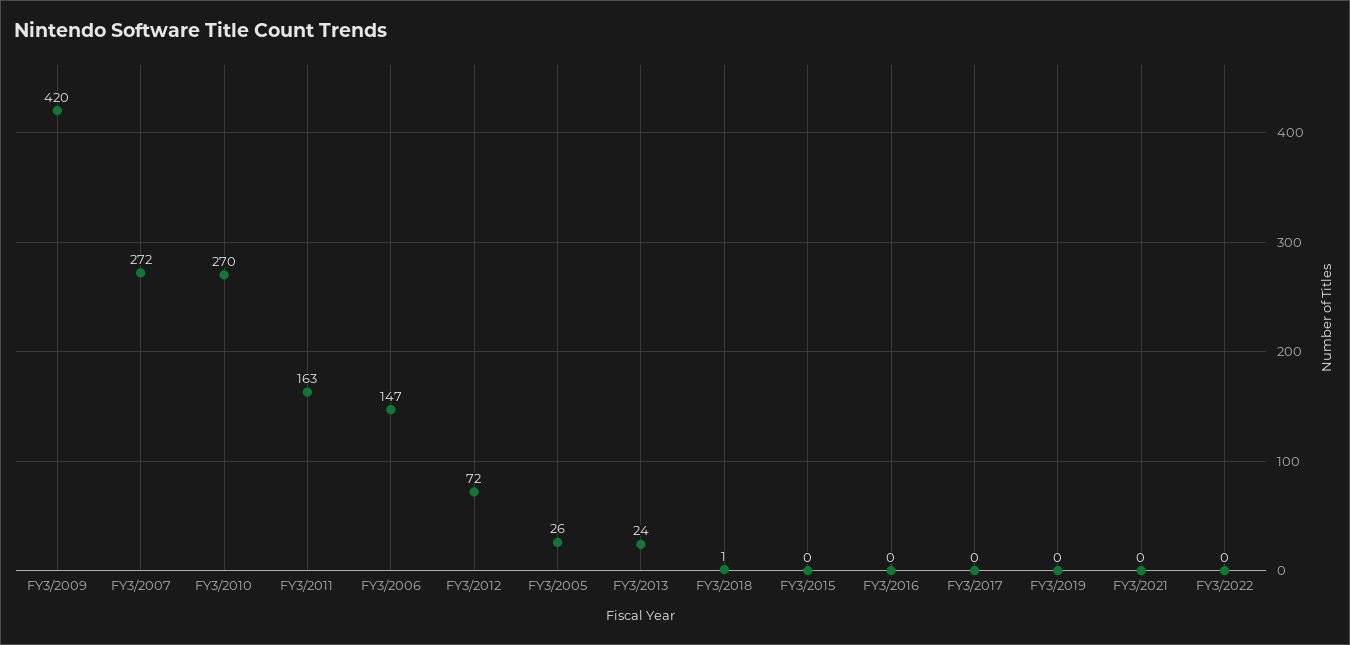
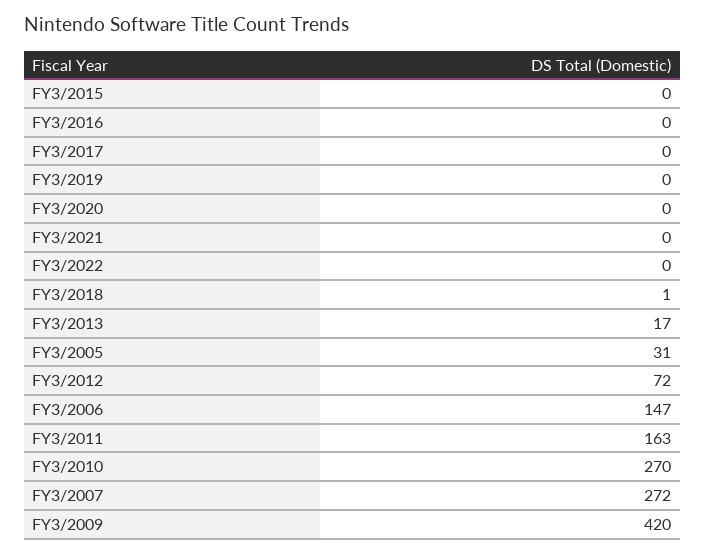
FY3/2005: 26 -> 31
FY3/2013: 24 -> 17
FY3/2020: none -> 0

